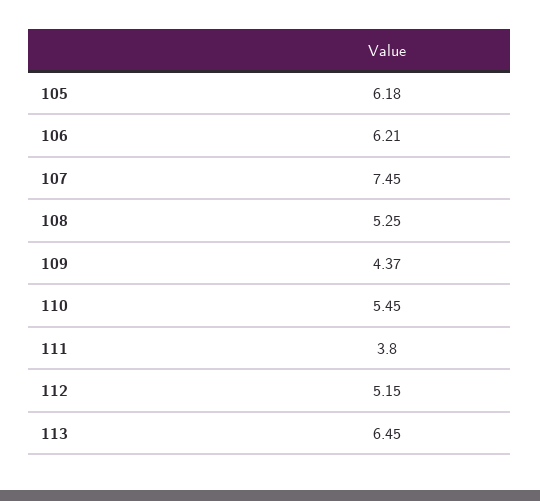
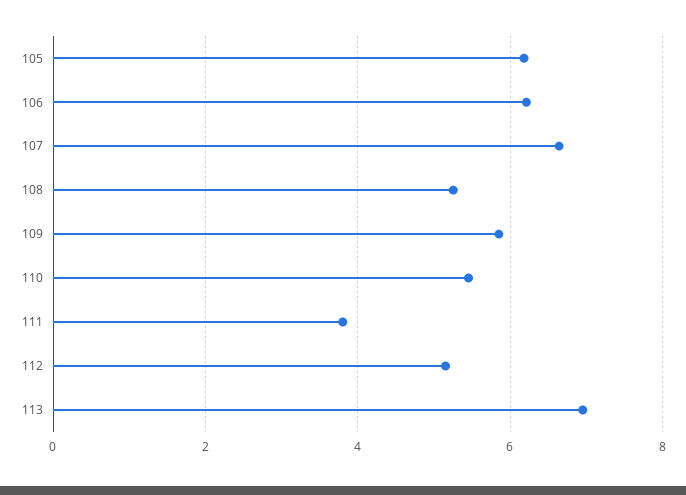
107: 7.45 -> 6.6
109: 4.37 -> 5.8
113: 6.45 -> 7

